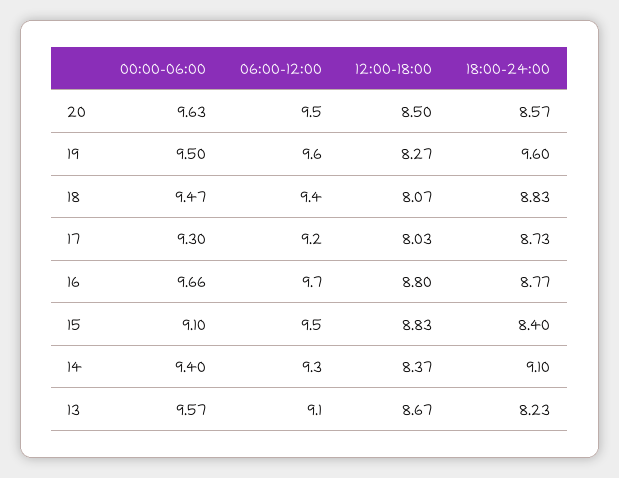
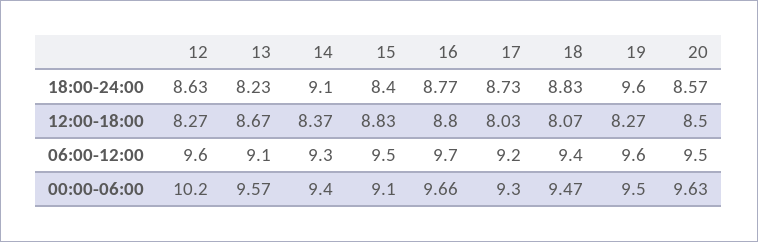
18:00-24:00, 12: none -> 8.63
12:00-18:00, 12: none -> 8.27
06:00-12:00, 12: none -> 9.6
00:00-06:00, 12: none -> 10.2

